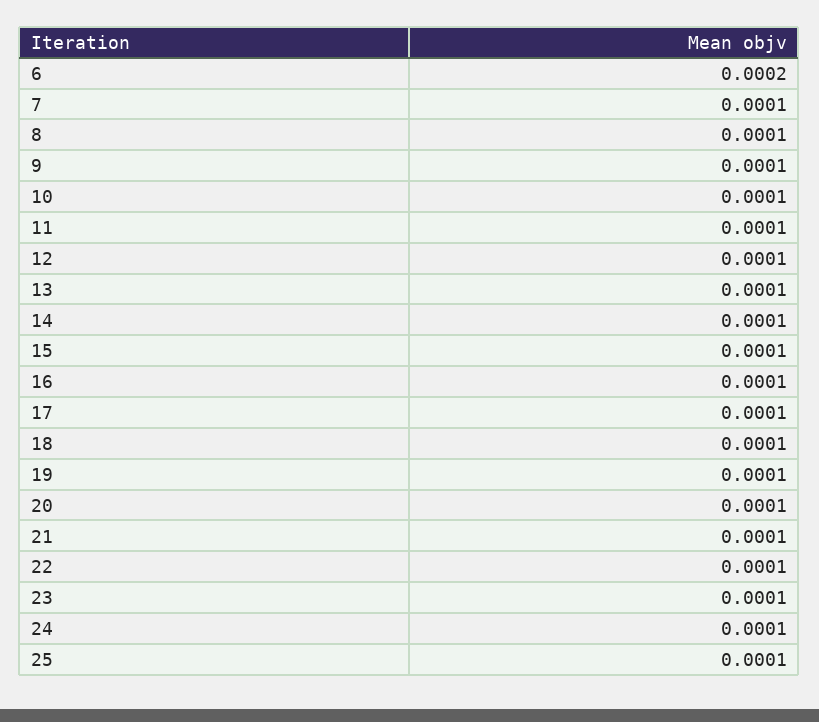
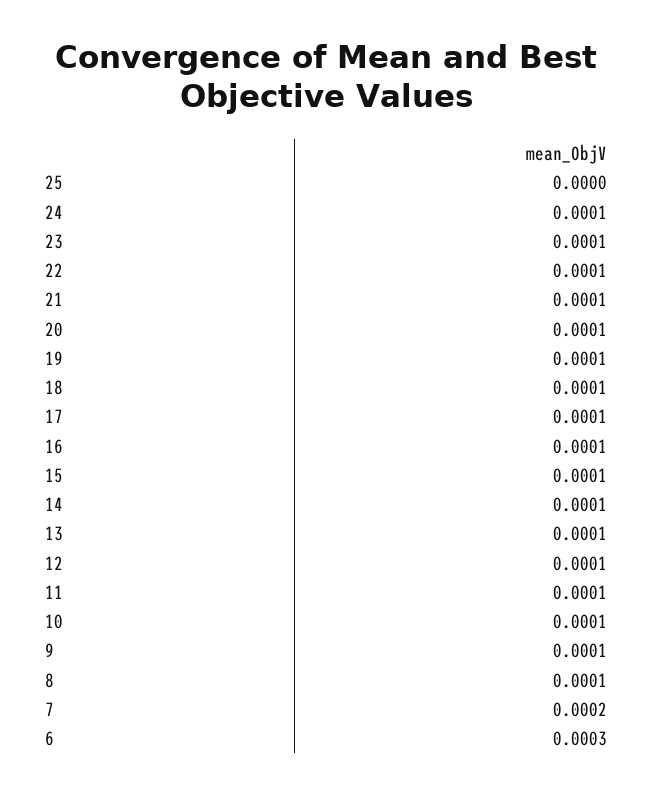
6: 0.0002 -> 0.0003
7: 0.0001 -> 0.0002
25: 0.0001 -> 0

